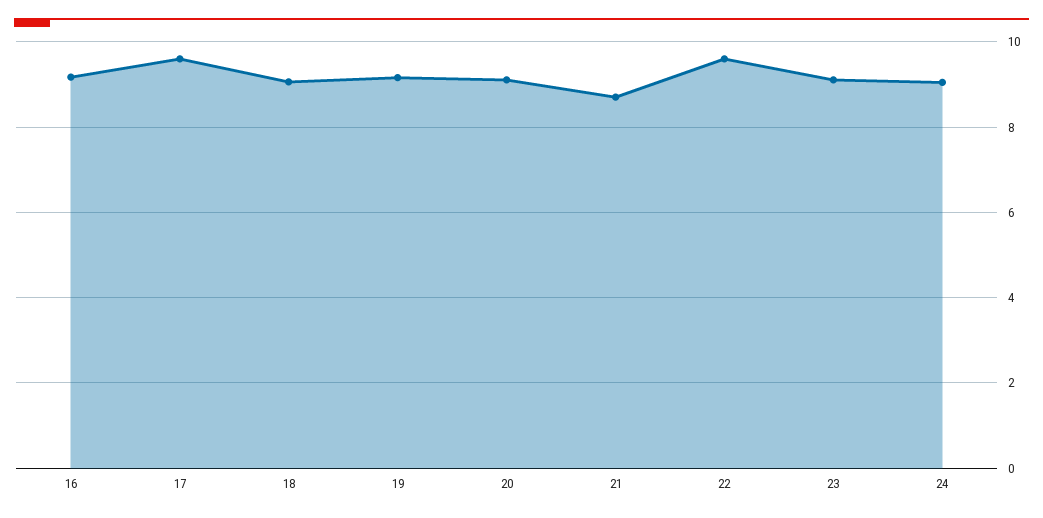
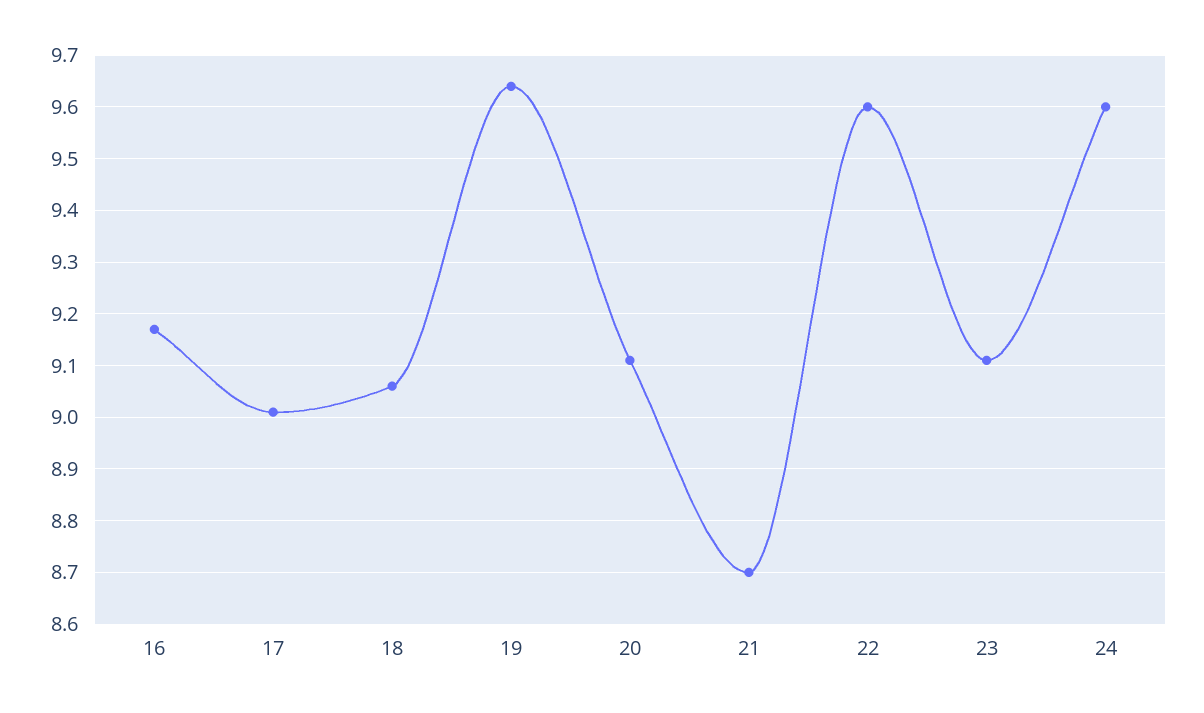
17: 9.6 -> 9
19: 9.2 -> 9.65
24: 9 -> 9.6

